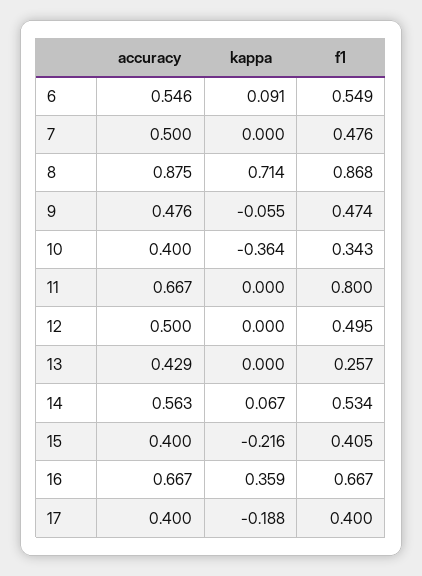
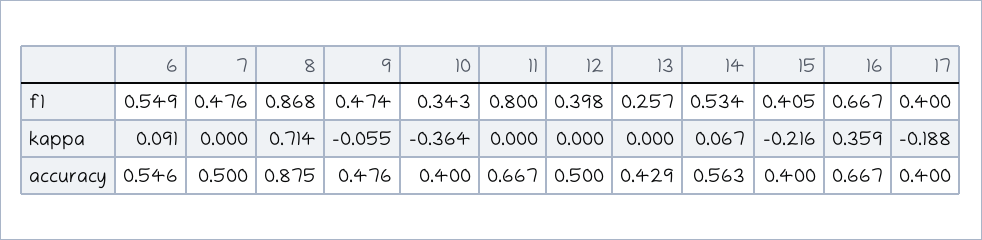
f1, 12: 0.495 -> 0.398

